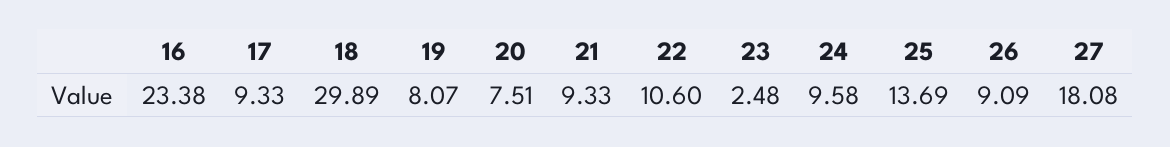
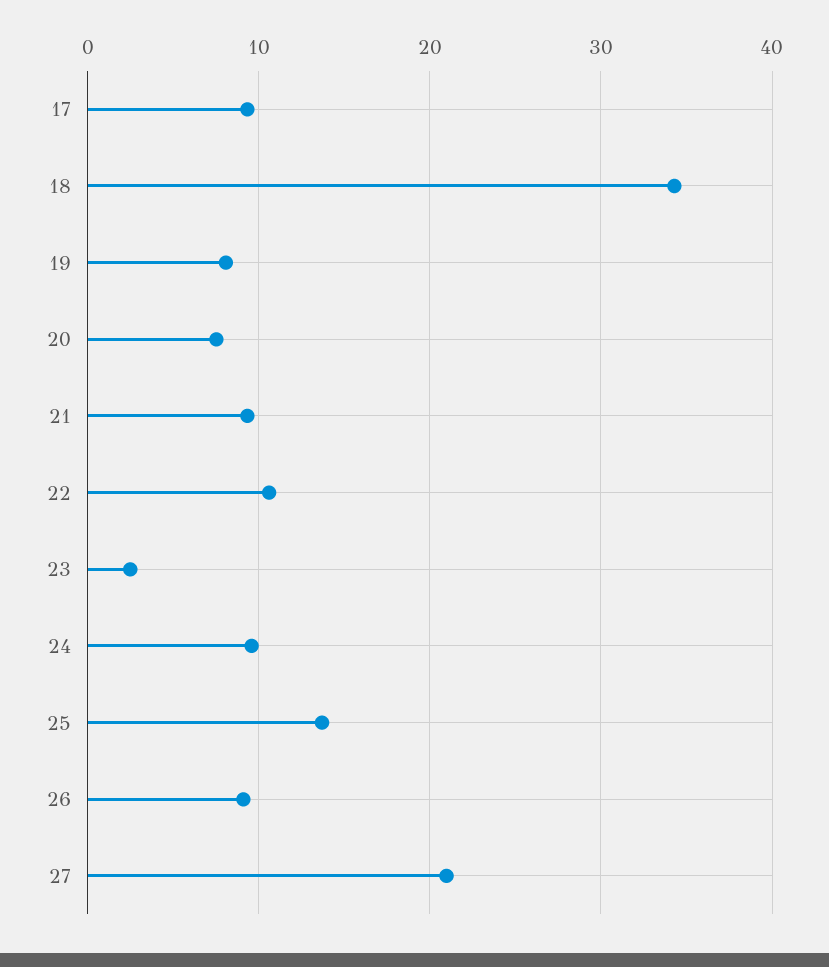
16: 23.38 -> none
18: 29.89 -> 34
27: 18.08 -> 21

